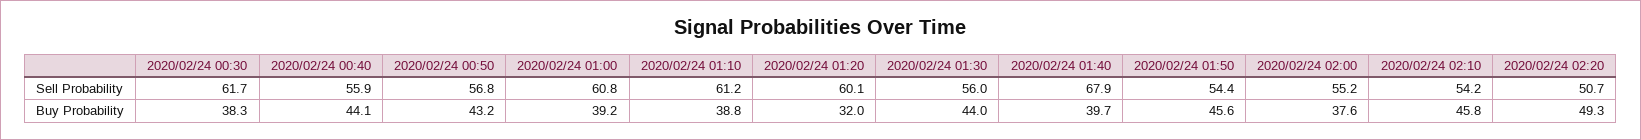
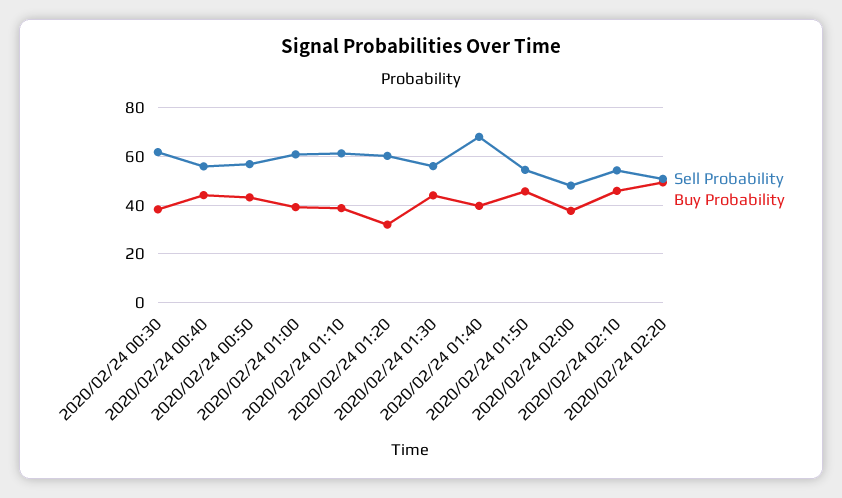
Sell Probability, 2020/02/24 02:00: 55.2 -> 47.5

